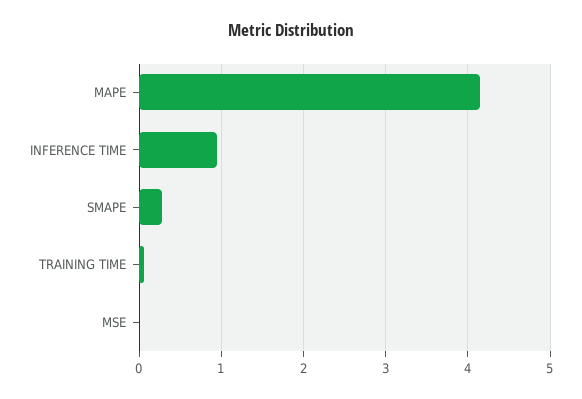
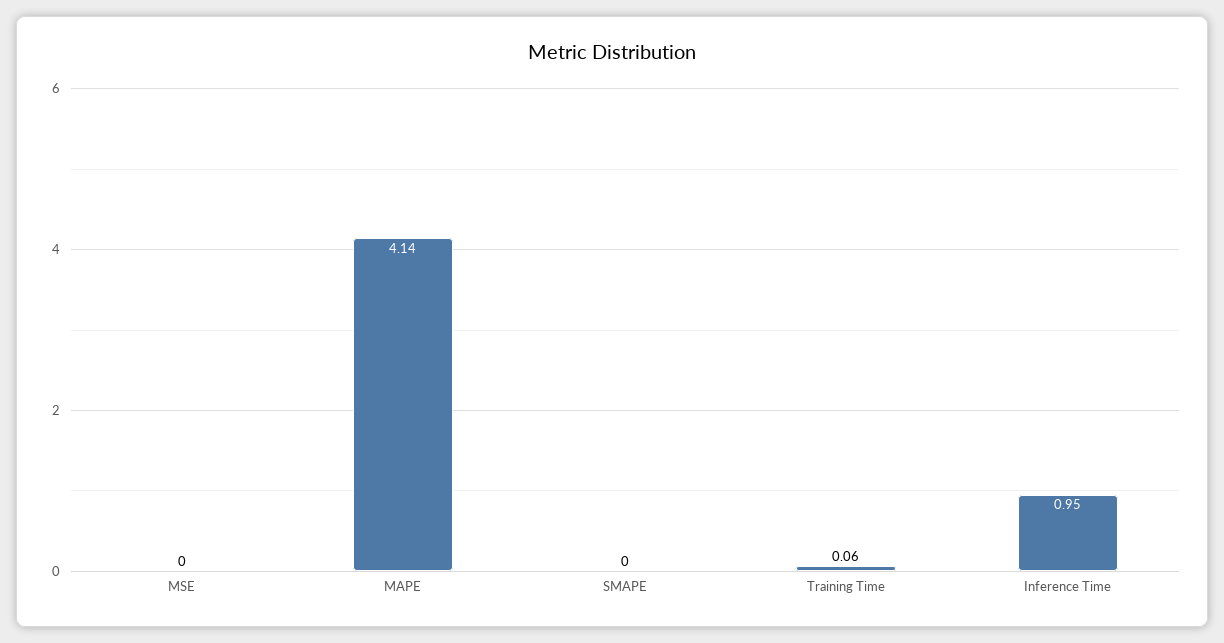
SMAPE: 0.3 -> 0

